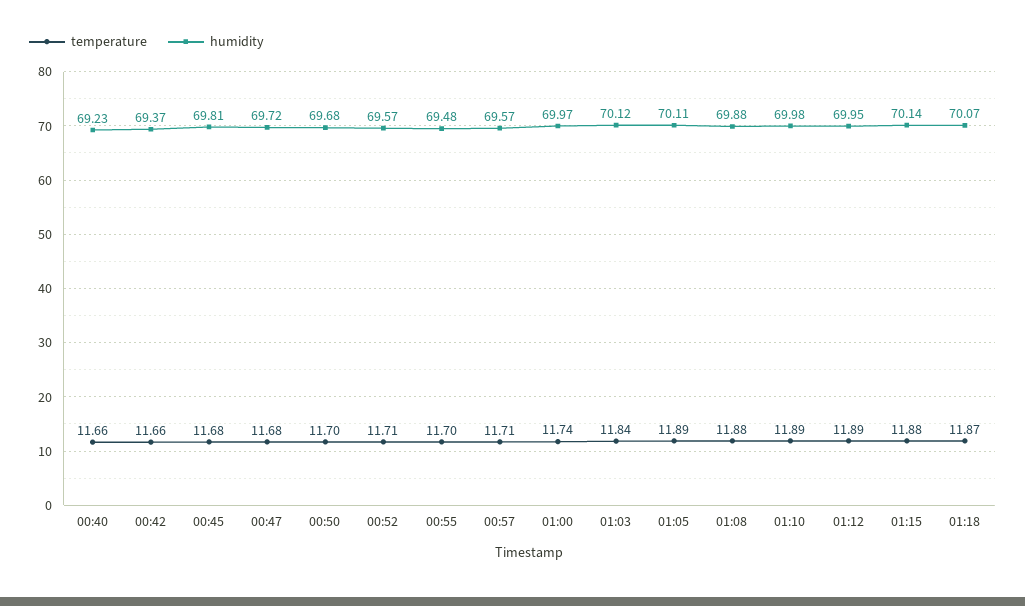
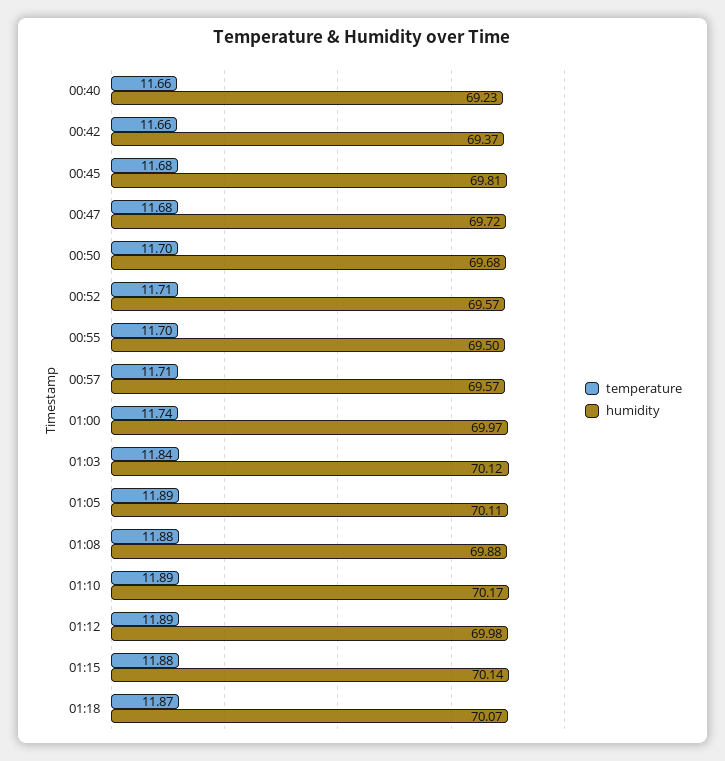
humidity, 00:55: 69.48 -> 69.5
humidity, 01:10: 69.98 -> 70.17
humidity, 01:12: 69.95 -> 69.98

